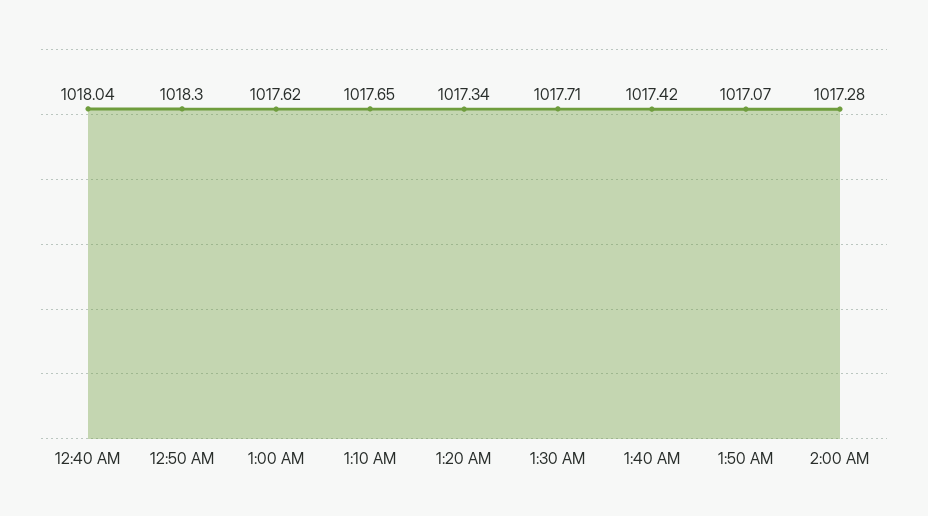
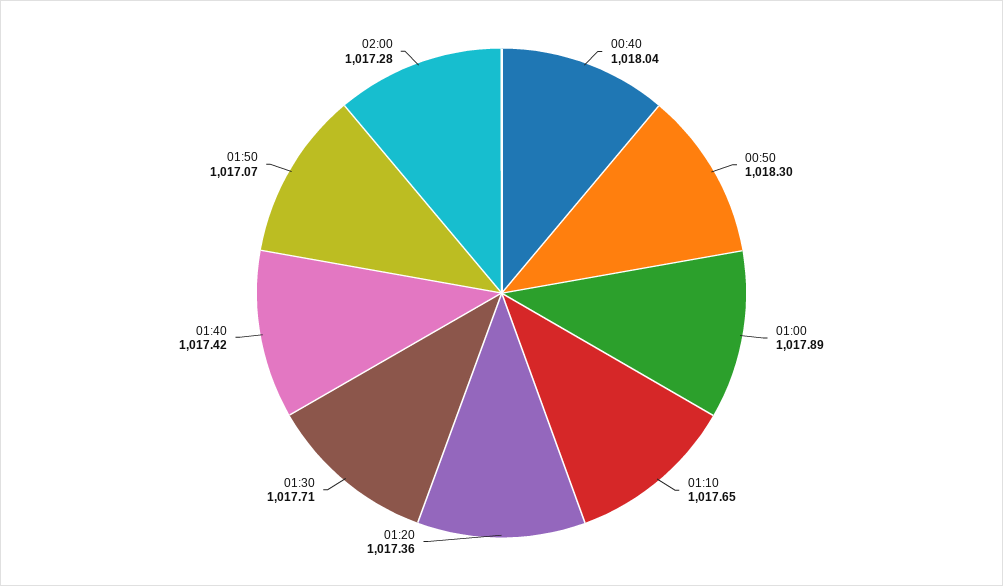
1:00 AM: 1017.62 -> 1017.89
1:20 AM: 1017.34 -> 1017.36

